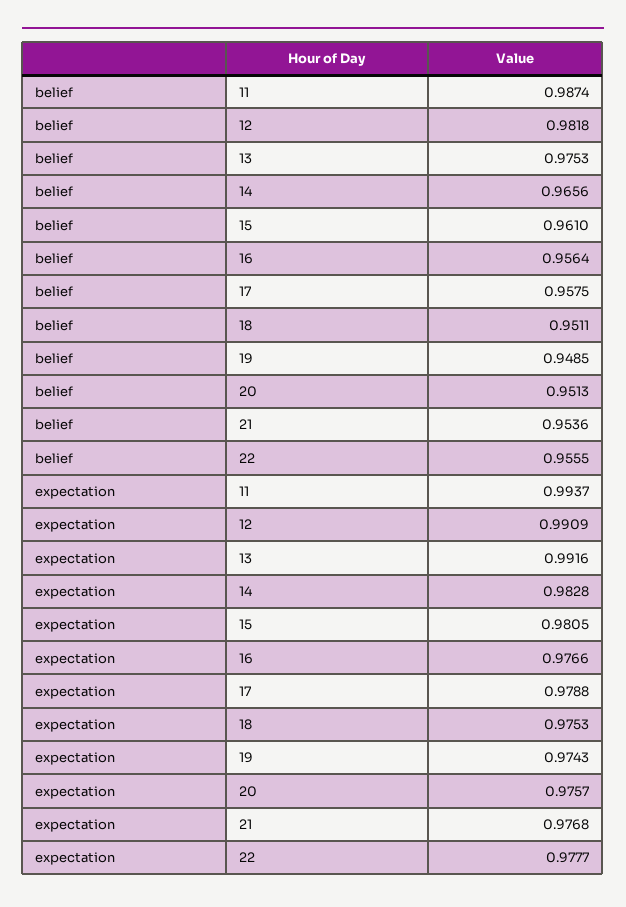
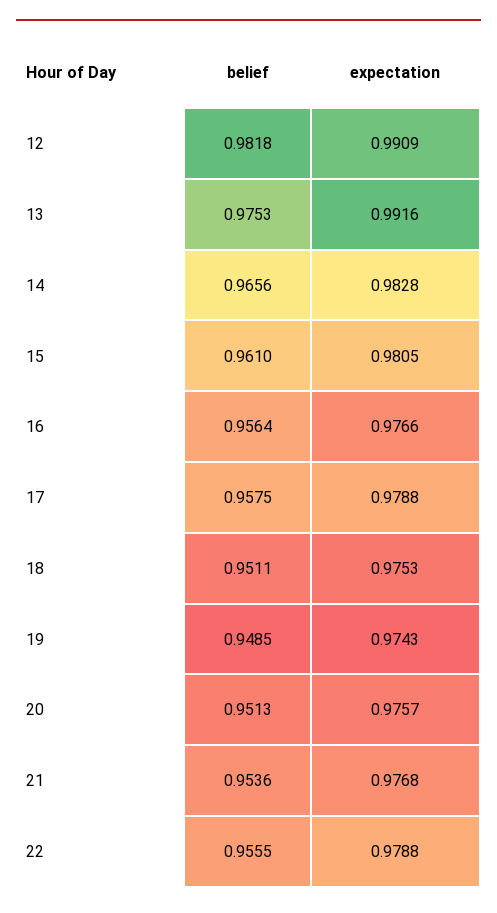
belief, 11: 0.9874 -> none
expectation, 11: 0.9937 -> none
expectation, 22: 0.9777 -> 0.9788

